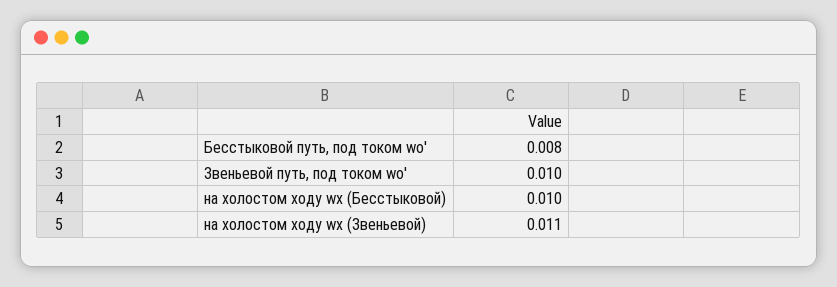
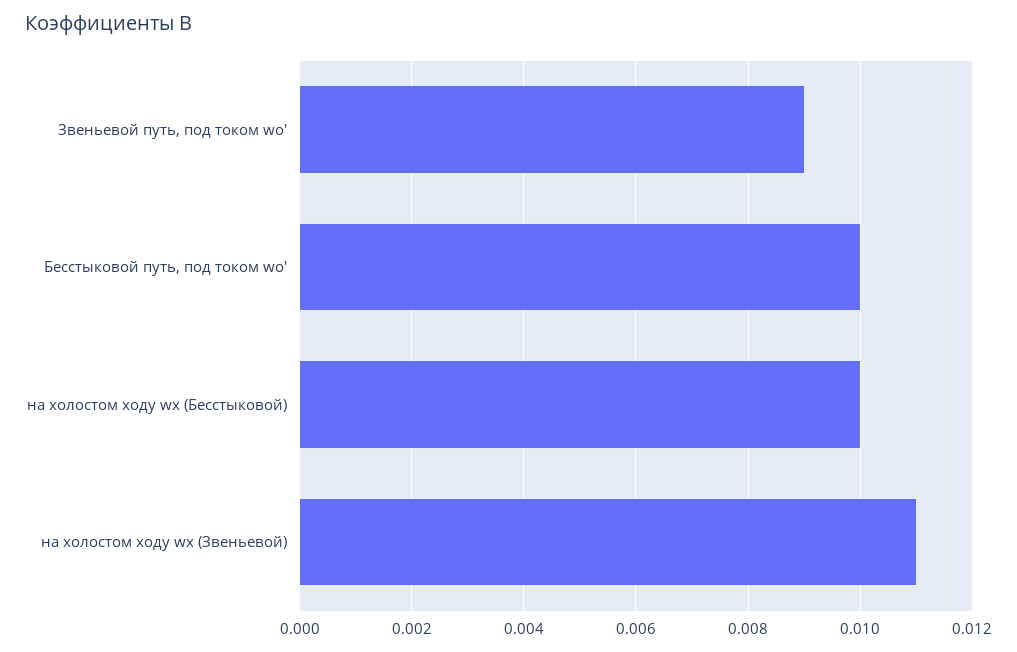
Бесстыковой путь, под током wо': 0.008 -> 0.01
Звеньевой путь, под током wо': 0.01 -> 0.009

